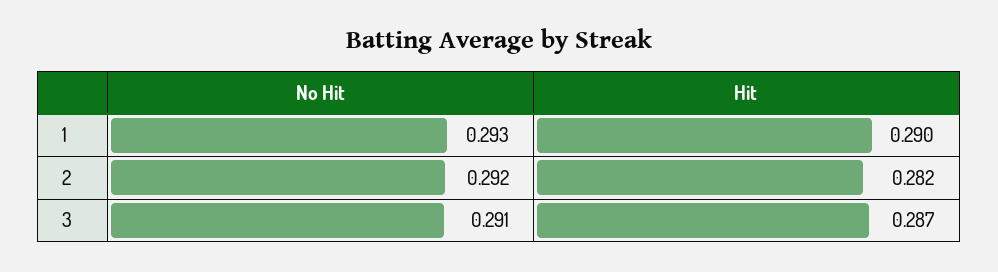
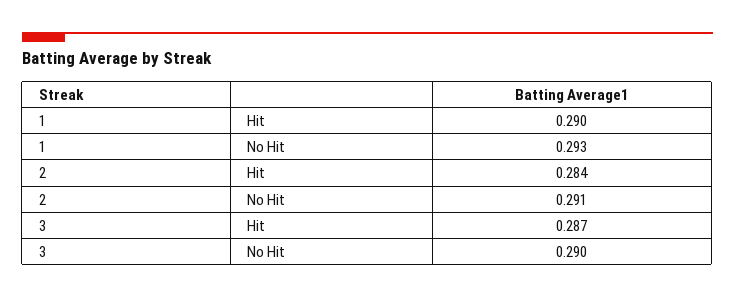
No Hit, 2: 0.292 -> 0.291
Hit, 2: 0.282 -> 0.284
No Hit, 3: 0.291 -> 0.29

